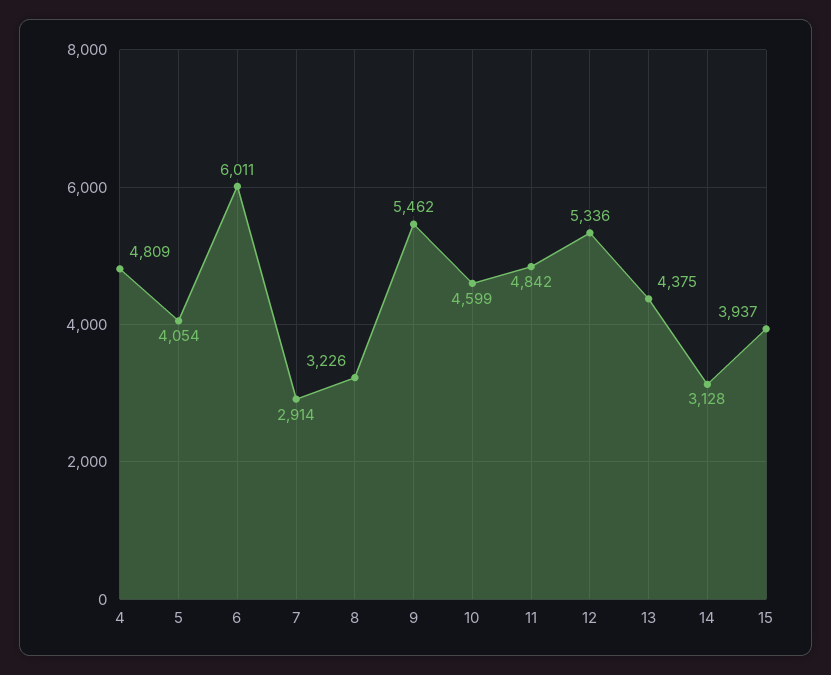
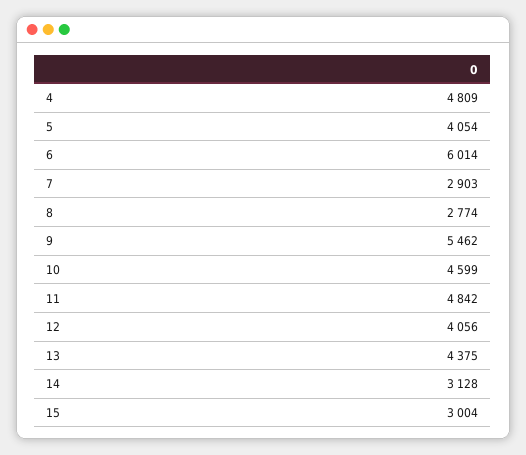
6: 6011 -> 6014
7: 2914 -> 2903
8: 3226 -> 2774
12: 5336 -> 4056
15: 3937 -> 3004

